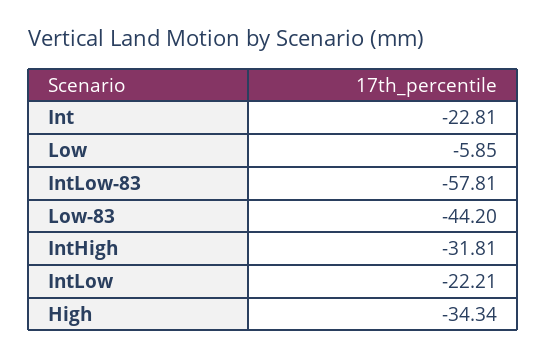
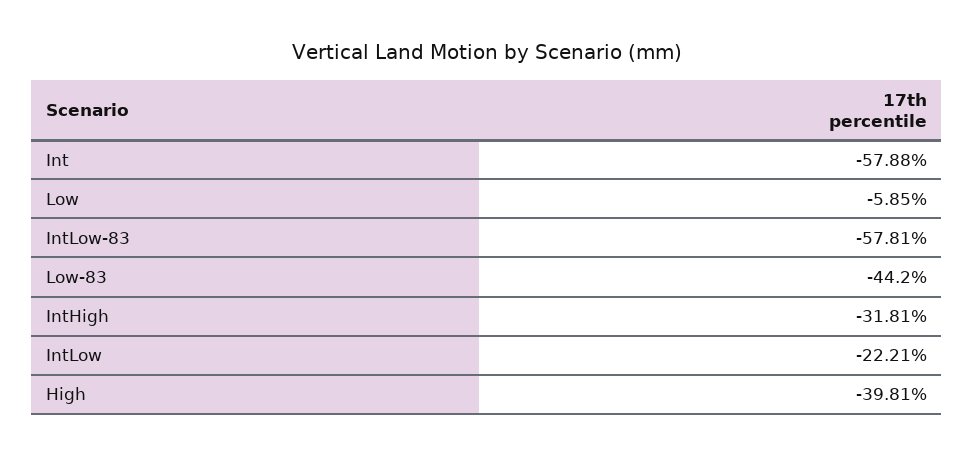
Int: -22.81 -> -57.88
High: -34.34 -> -39.81

